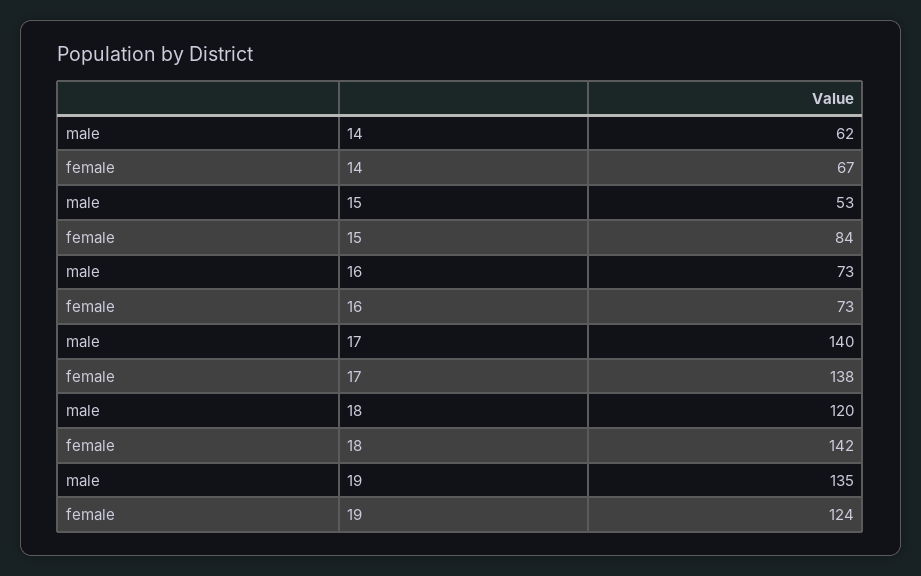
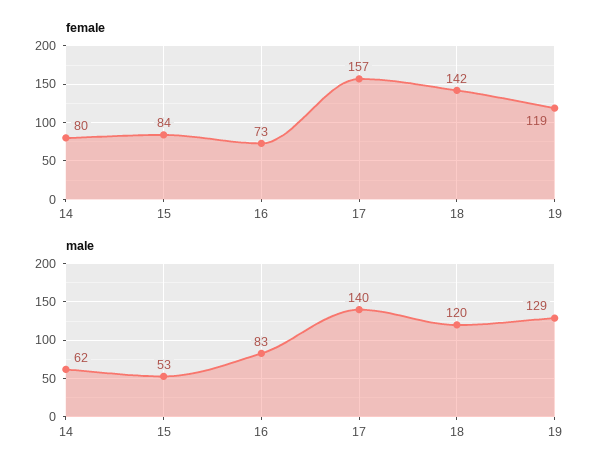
female, 14: 67 -> 80
male, 16: 73 -> 83
female, 17: 138 -> 157
male, 19: 135 -> 129
female, 19: 124 -> 119

